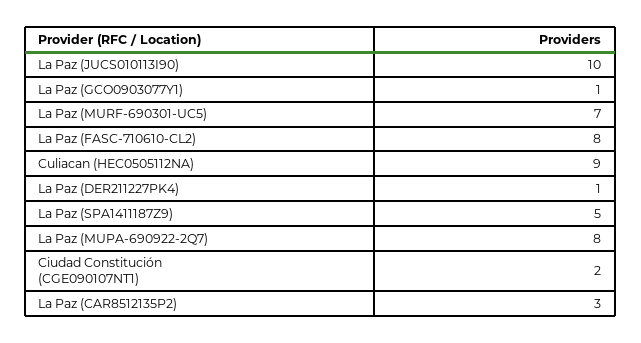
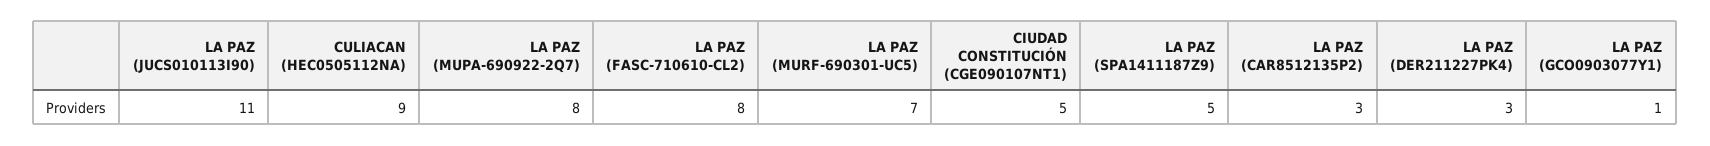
La Paz (JUCS010113I90): 10 -> 11
La Paz (DER211227PK4): 1 -> 3
Ciudad Constitución (CGE090107NT1): 2 -> 5

